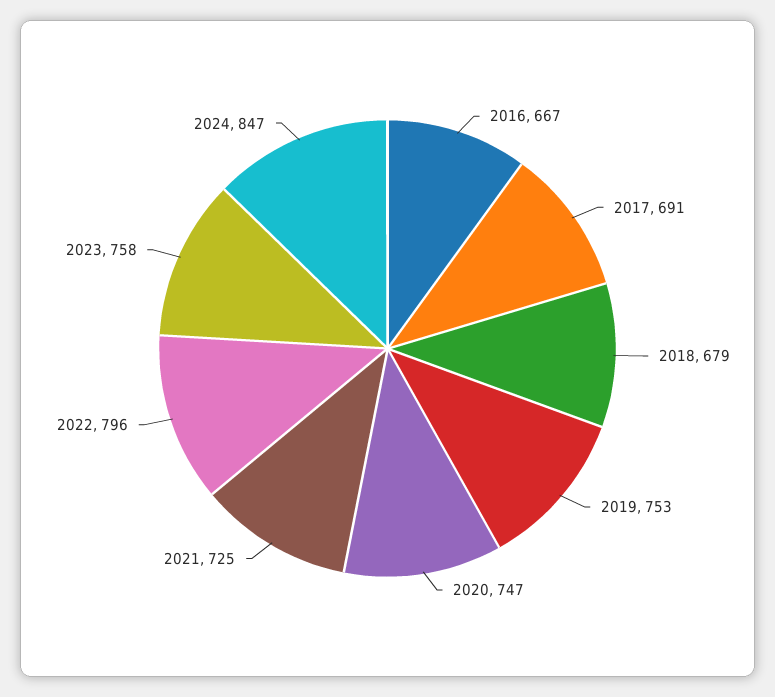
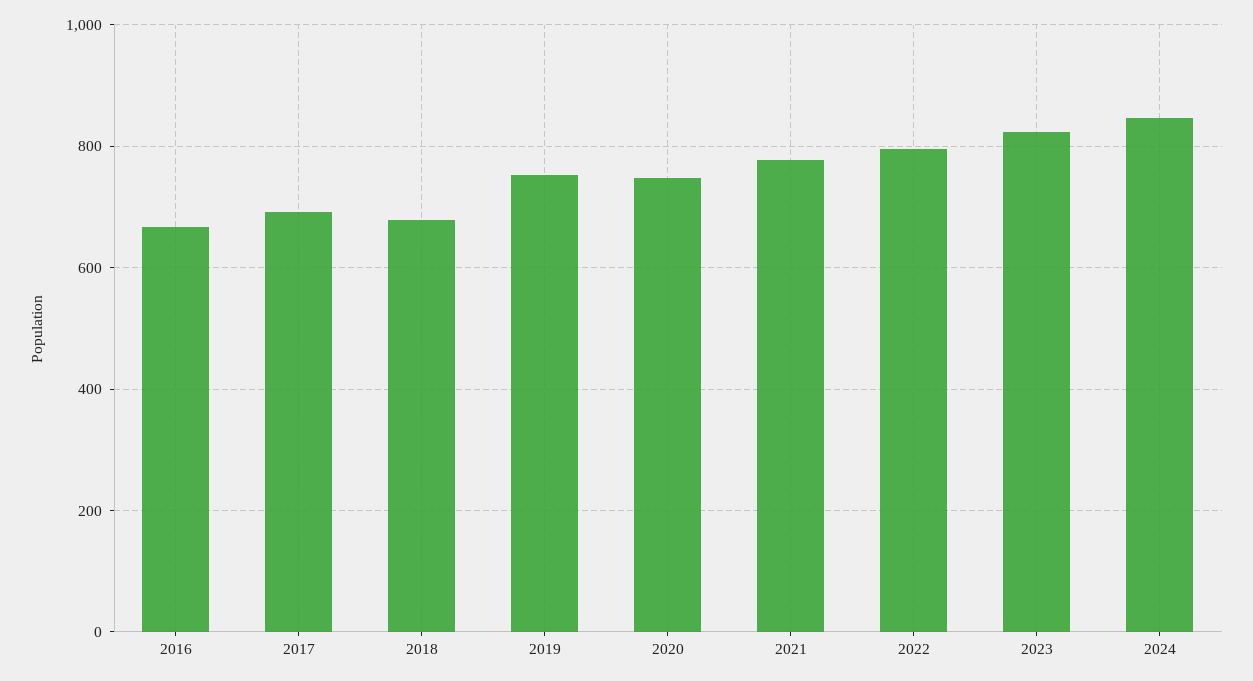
2021: 725 -> 780
2023: 758 -> 820

